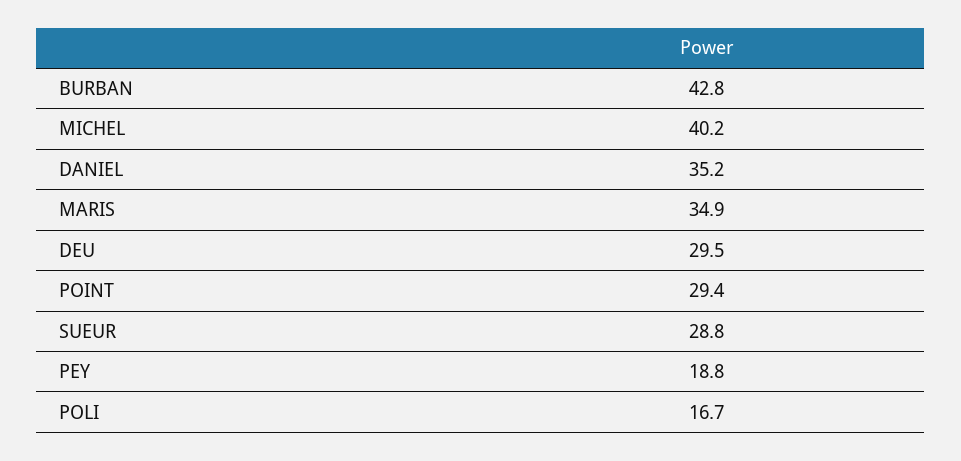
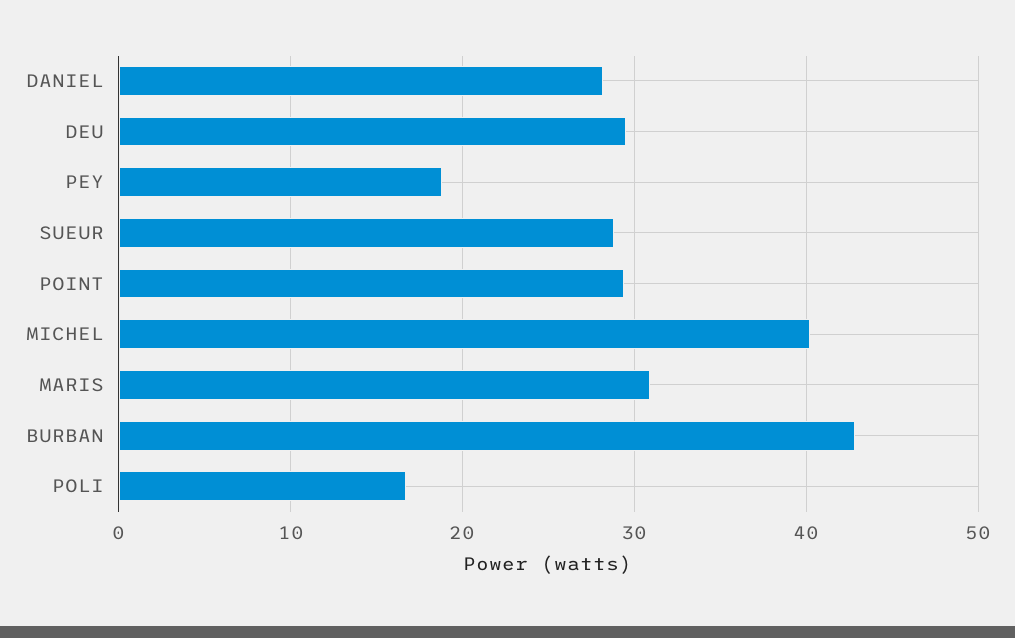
DANIEL: 35.2 -> 28
MARIS: 34.9 -> 31

